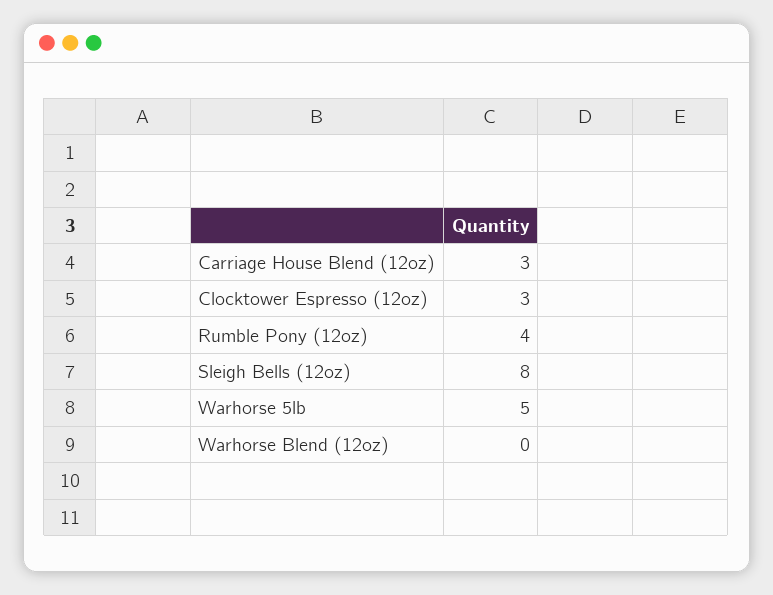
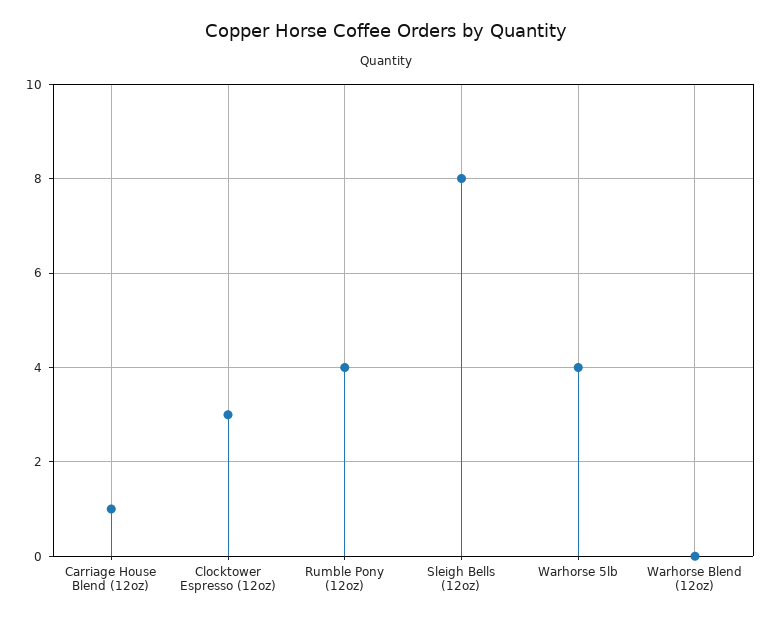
Carriage House Blend (12oz): 3 -> 1
Warhorse 5lb: 5 -> 4

